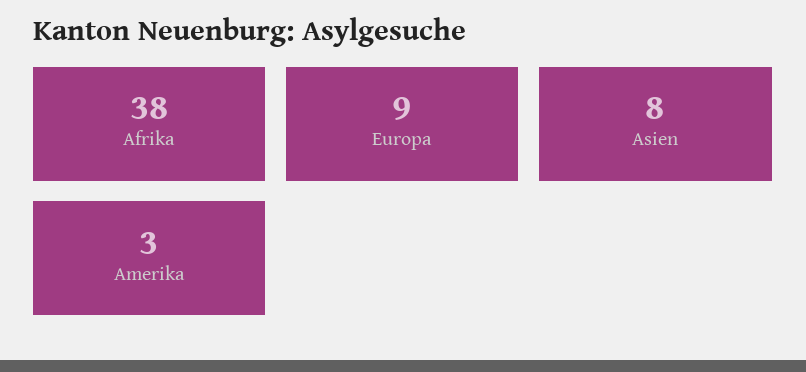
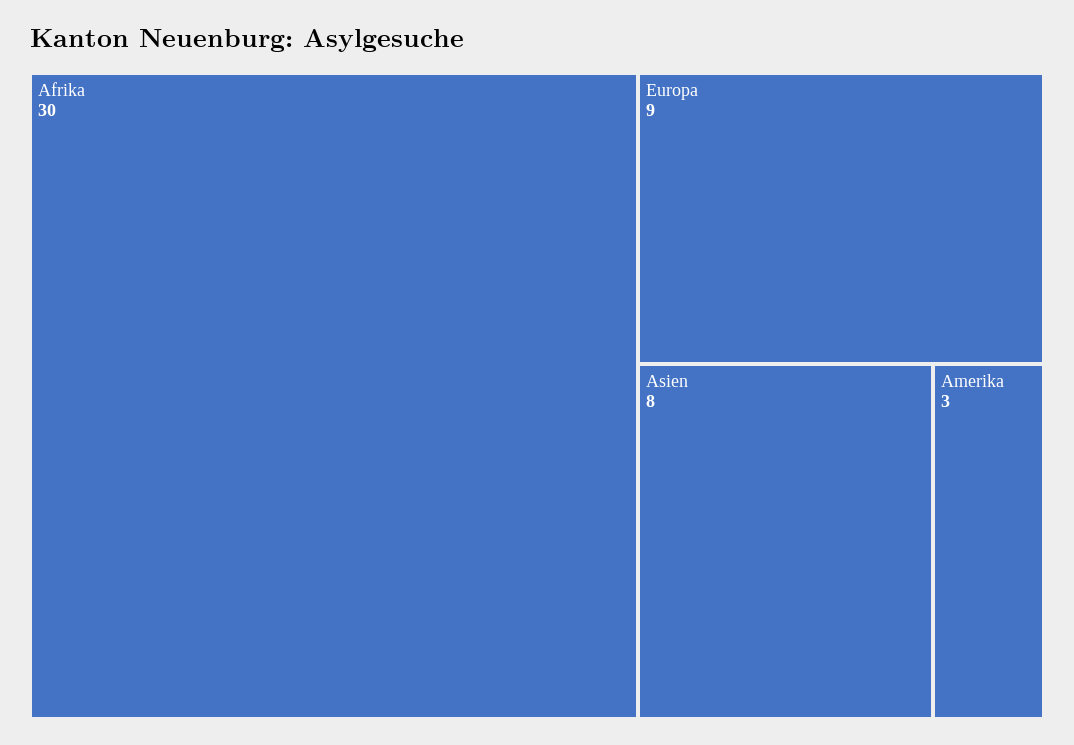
Afrika: 38 -> 30

